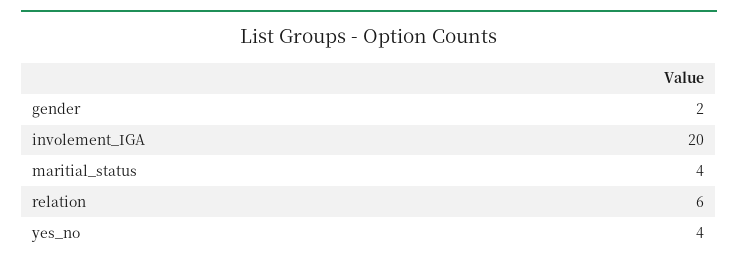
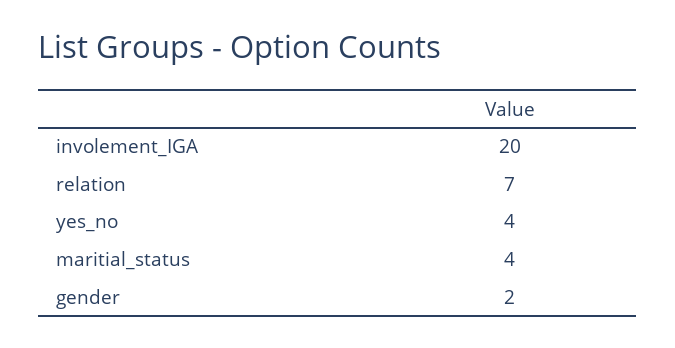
relation: 6 -> 7

